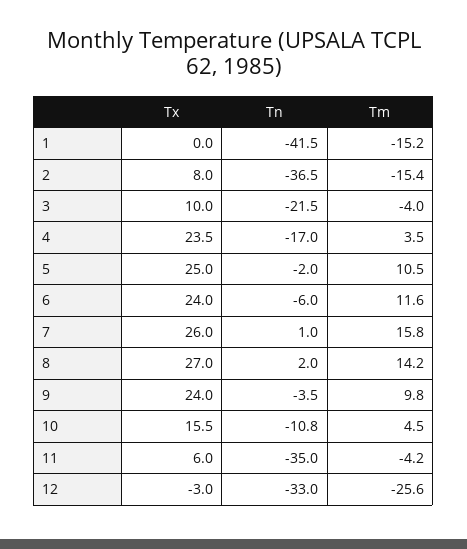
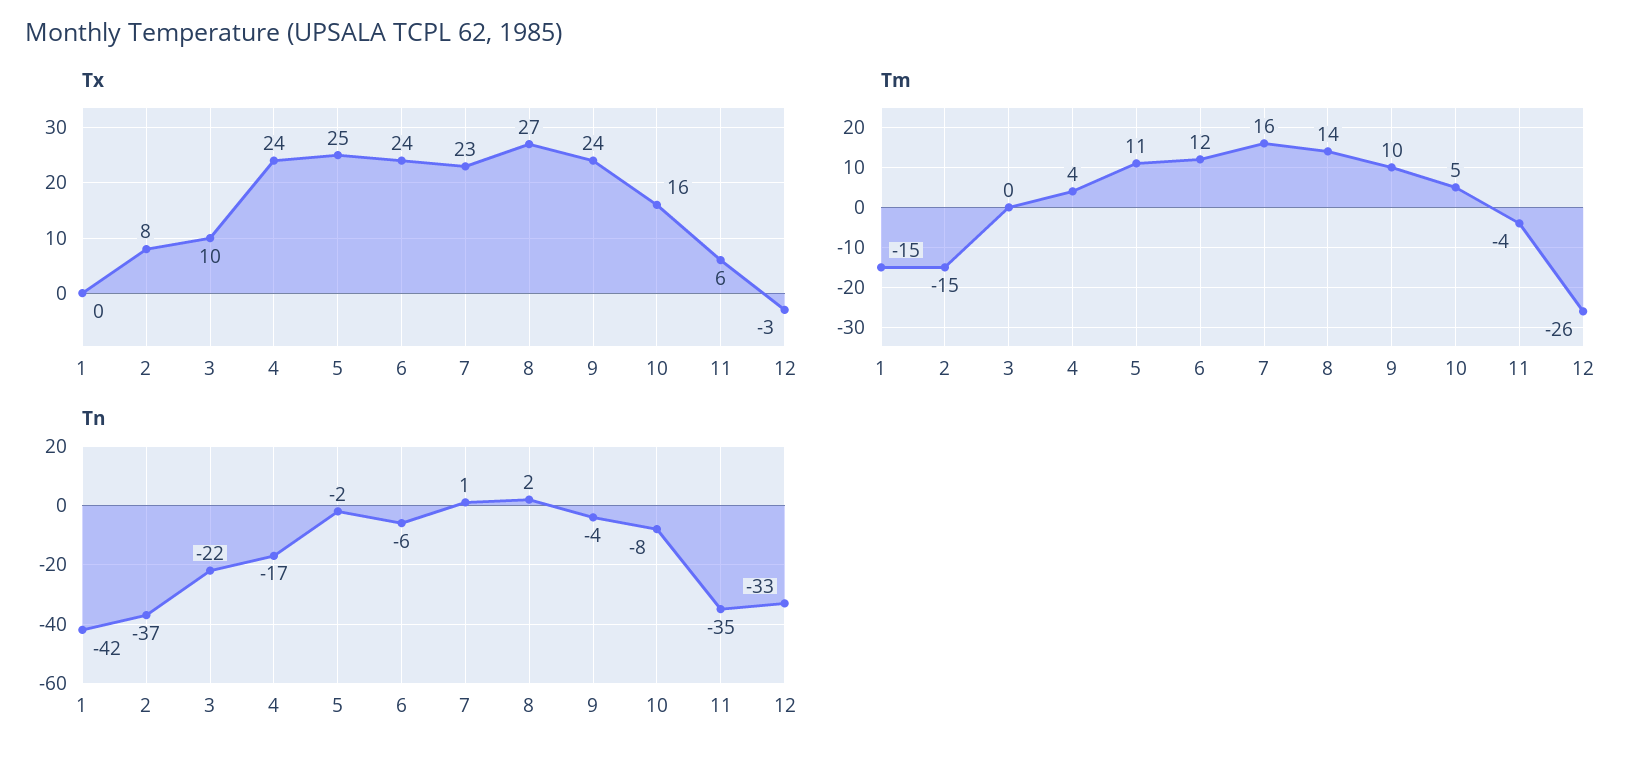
Tm, 3: -4 -> 0
Tx, 7: 26 -> 23
Tn, 10: -10.8 -> -8

